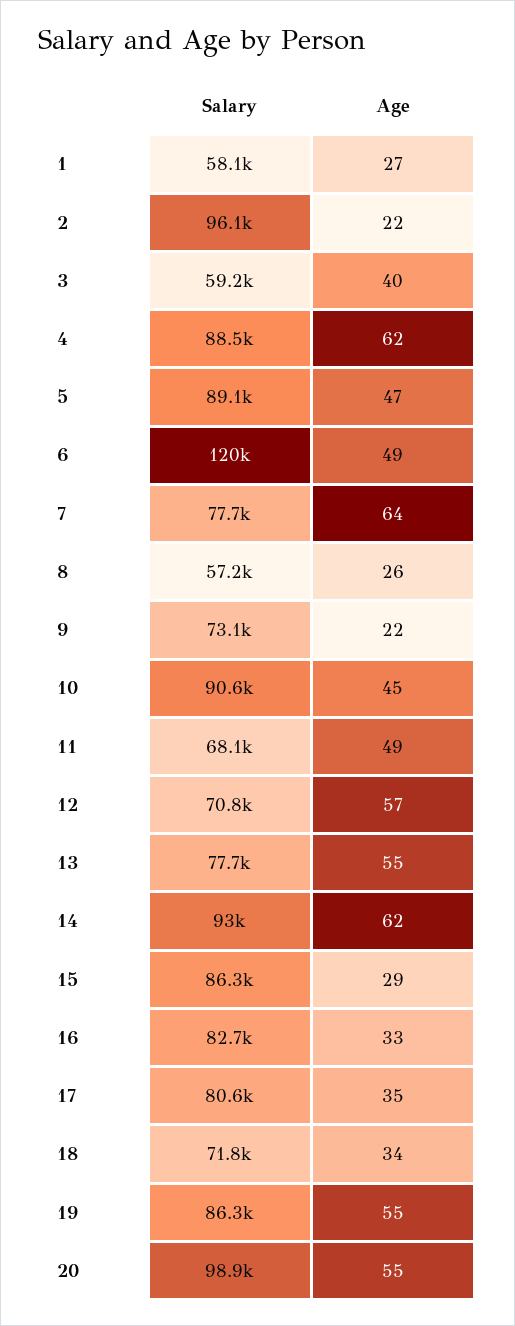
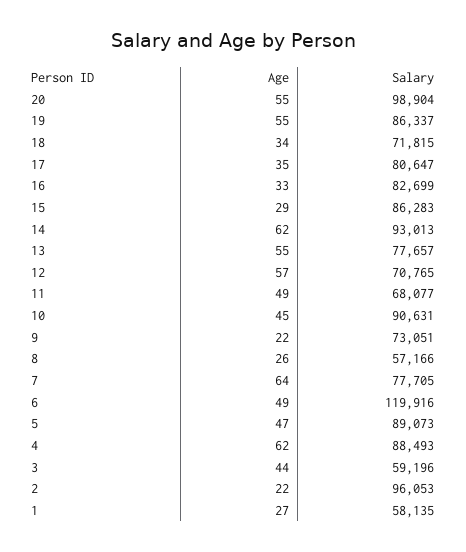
Age, 3: 40 -> 44

